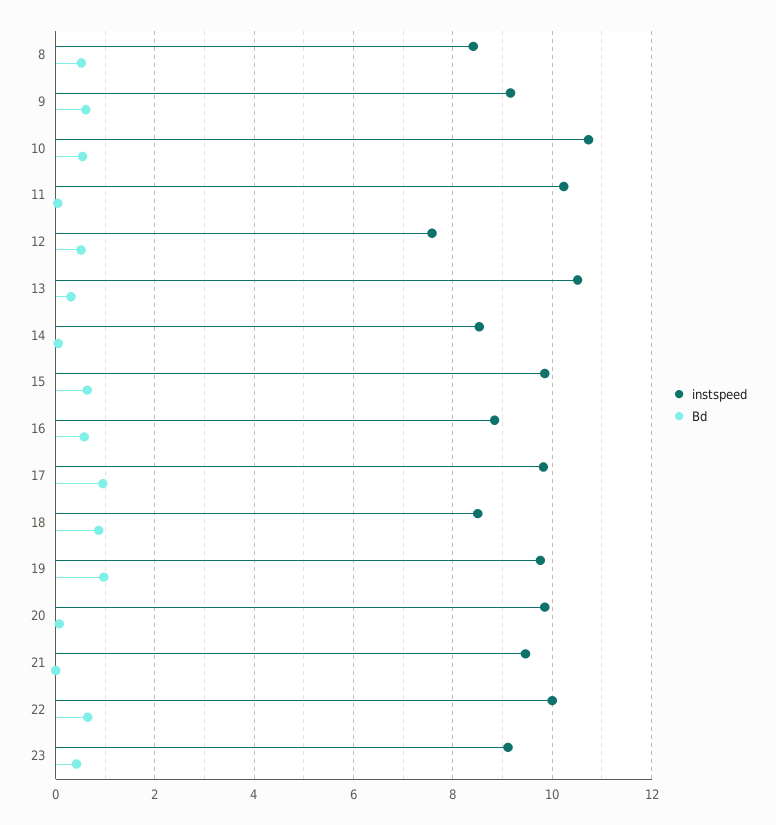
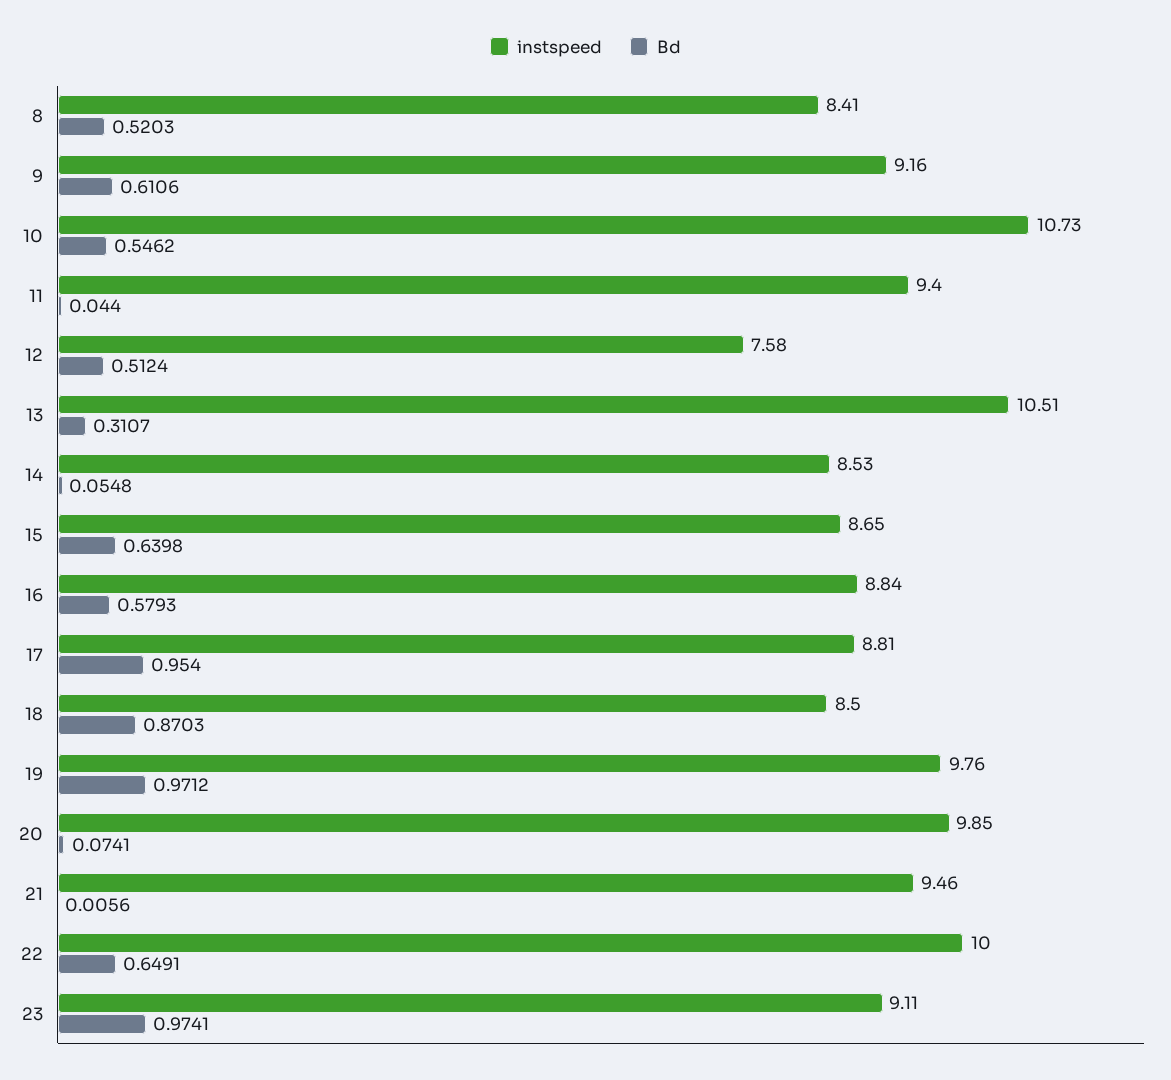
instspeed, 11: 10.2 -> 9.4
instspeed, 15: 9.8 -> 8.65
instspeed, 17: 9.8 -> 8.81
Bd, 23: 0.4 -> 0.9741

